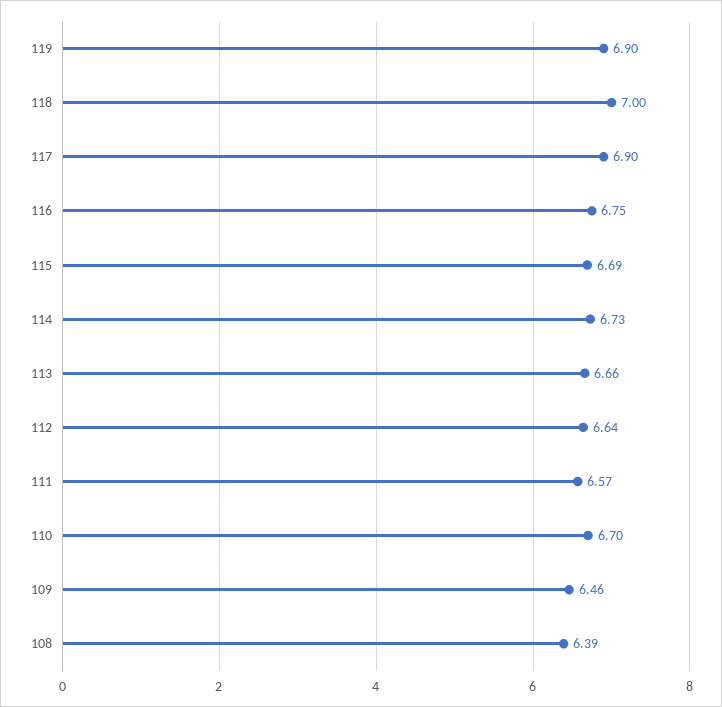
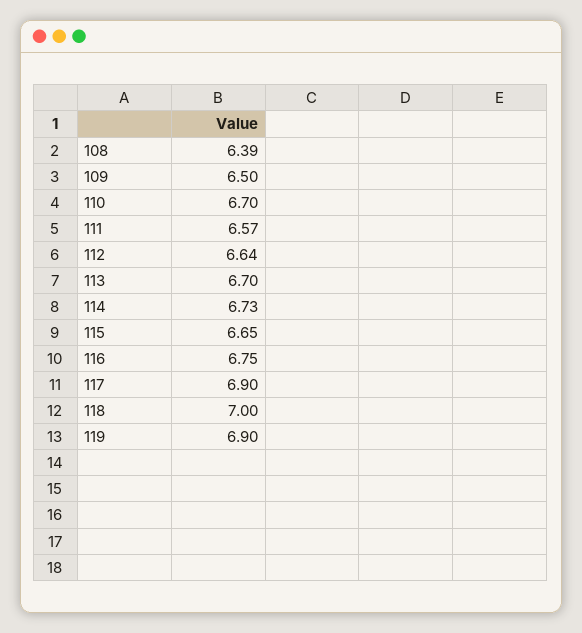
115: 6.69 -> 6.65
113: 6.66 -> 6.7
109: 6.46 -> 6.5

